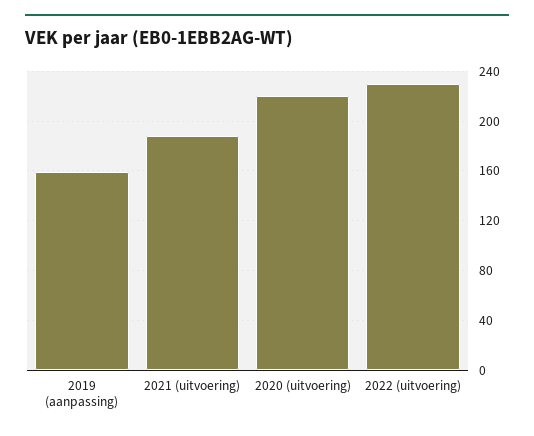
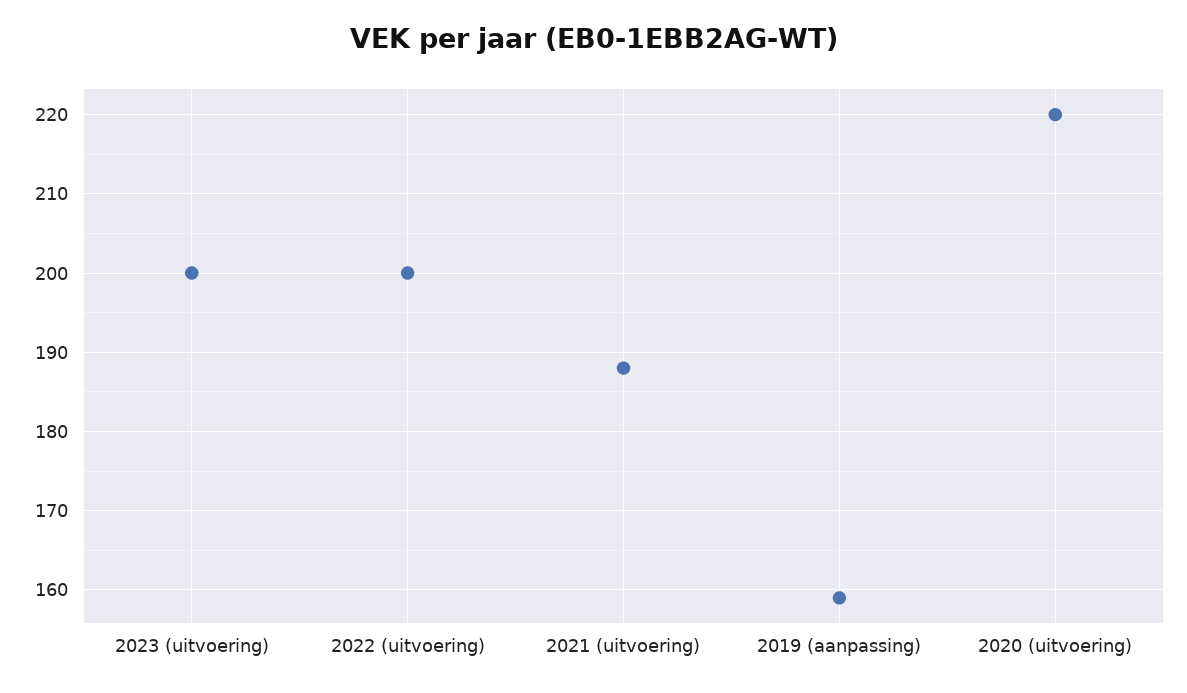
2022 (uitvoering): 230 -> 200
2023 (uitvoering): none -> 200

